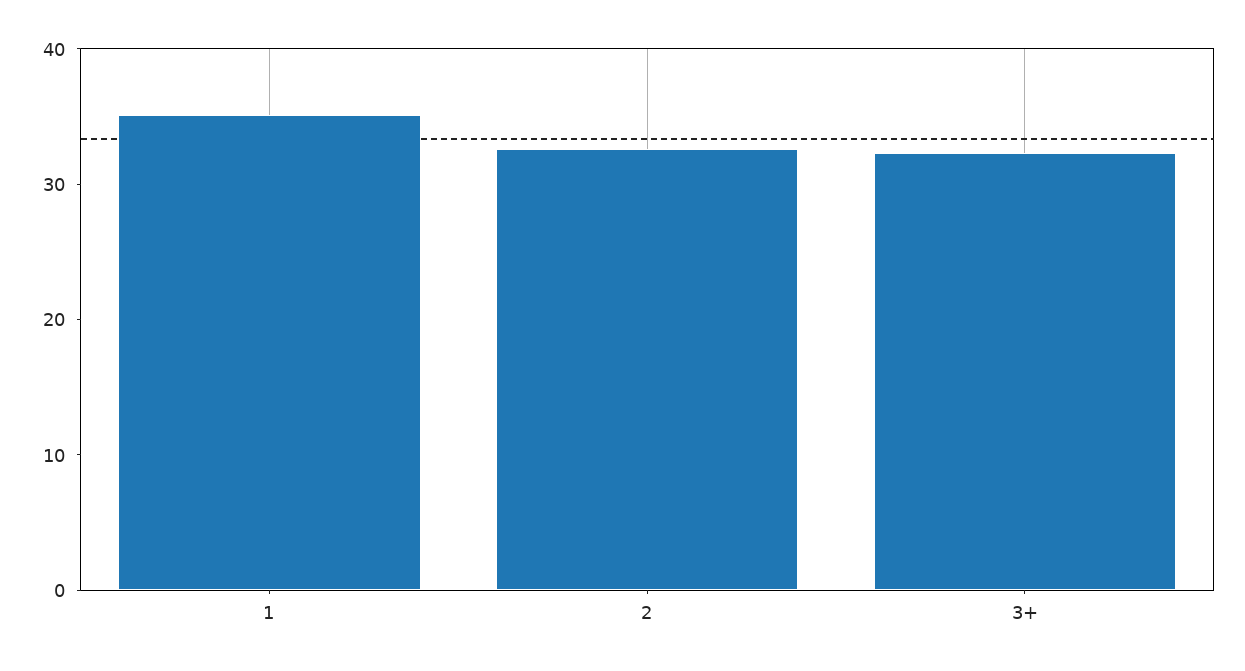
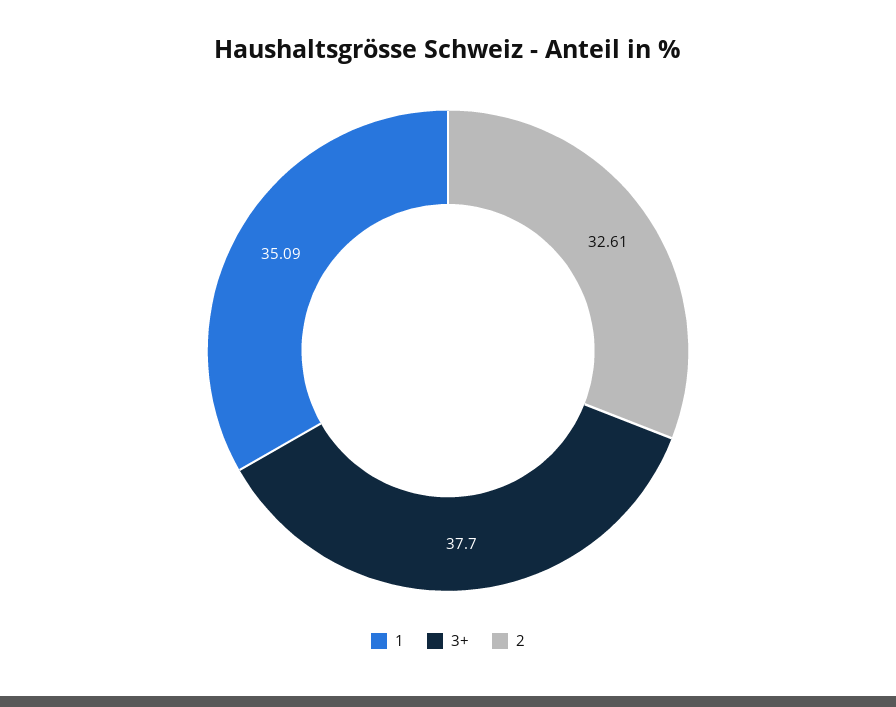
3+: 32 -> 37.7

